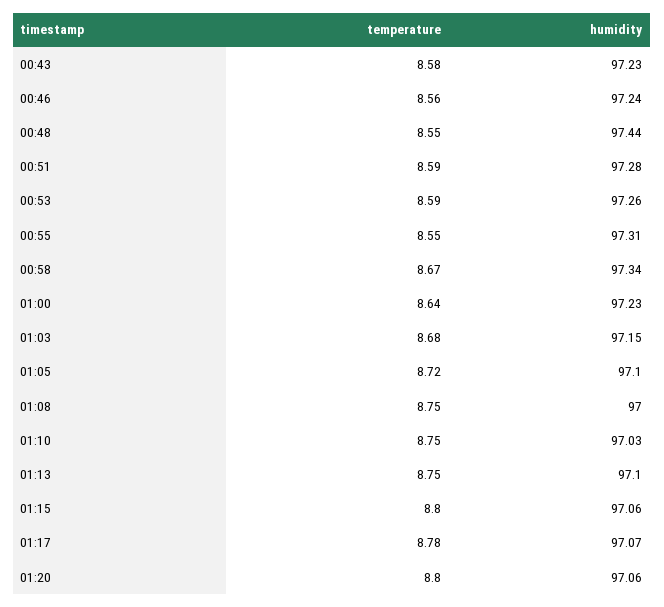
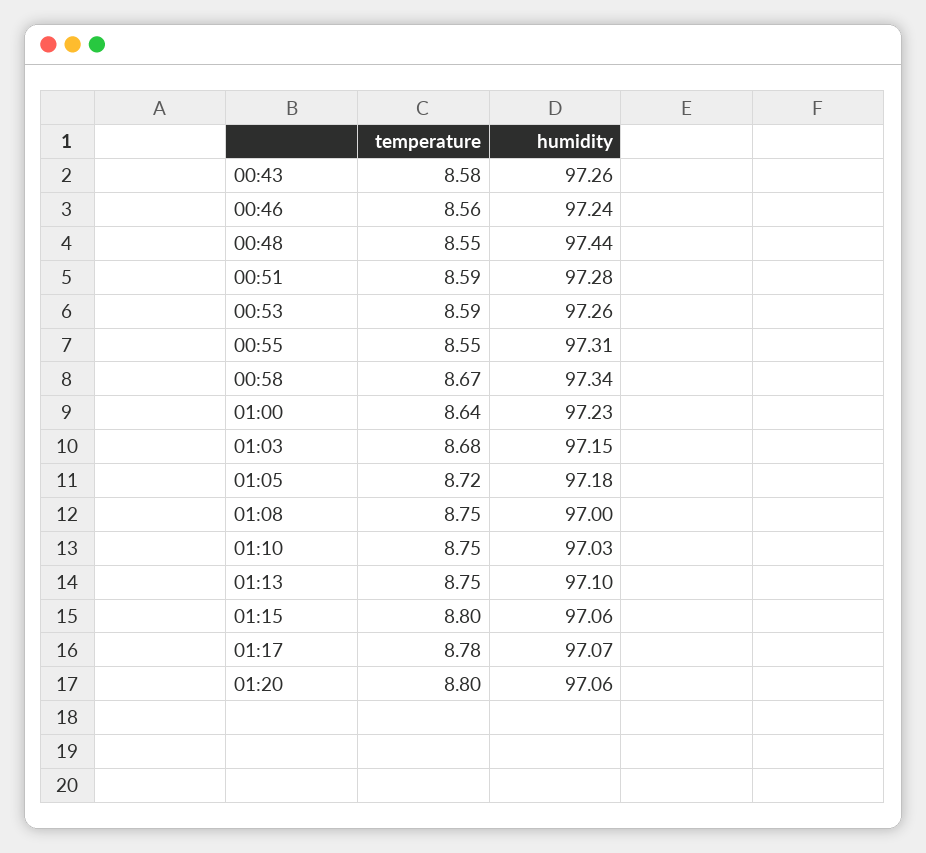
humidity, 00:43: 97.23 -> 97.26
humidity, 01:05: 97.1 -> 97.18

